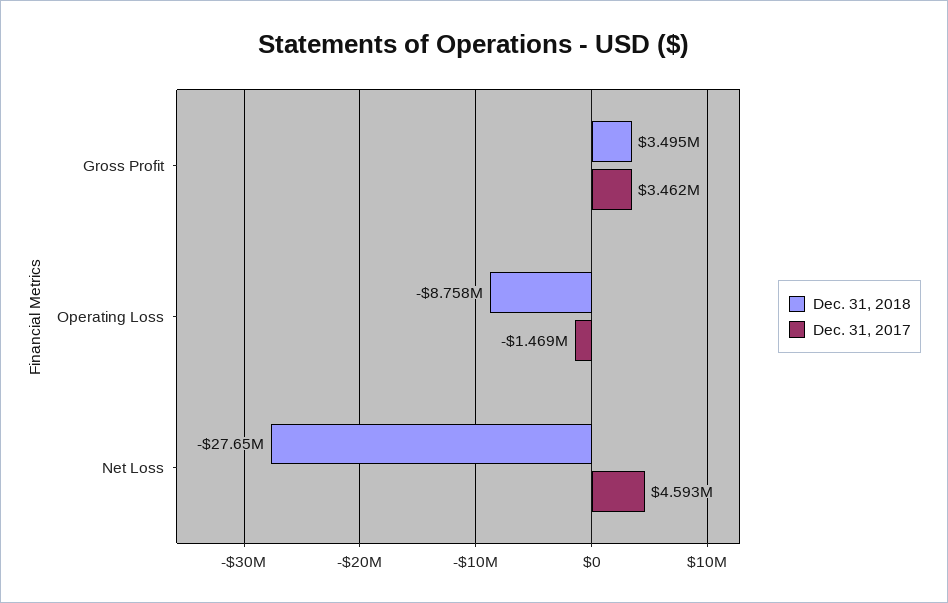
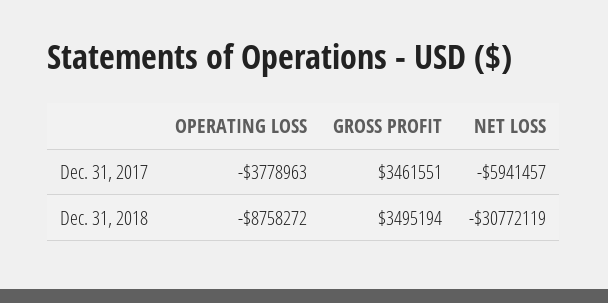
Dec. 31, 2017, Operating Loss: -1469000 -> -3778963
Dec. 31, 2018, Net Loss: -27650000 -> -30772119
Dec. 31, 2017, Net Loss: 4593000 -> -5941457

